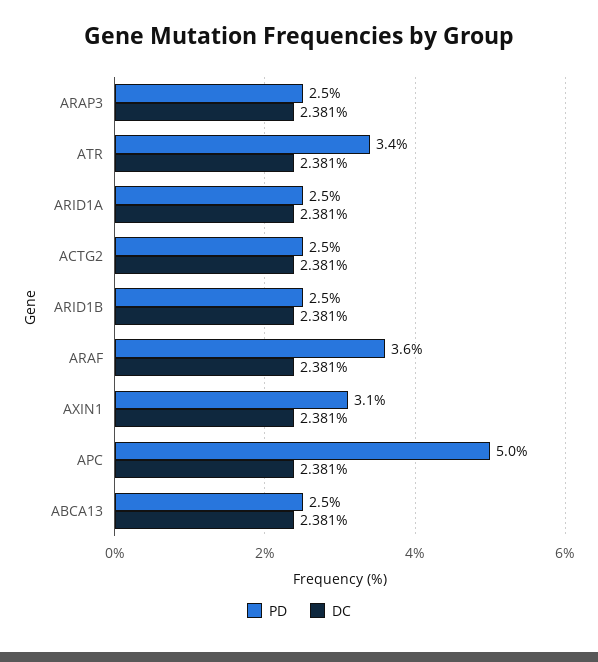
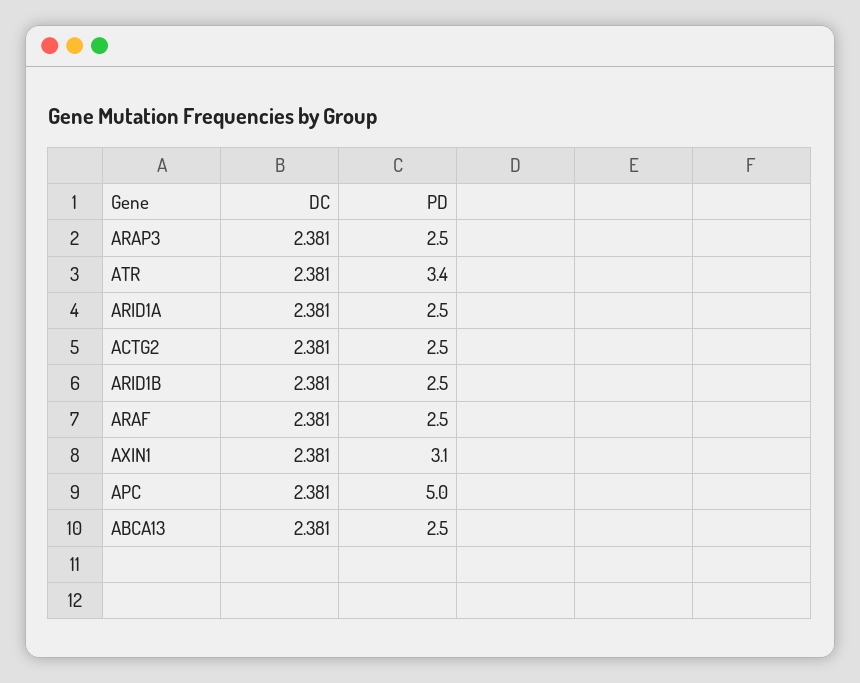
PD, ARAF: 3.6 -> 2.5

